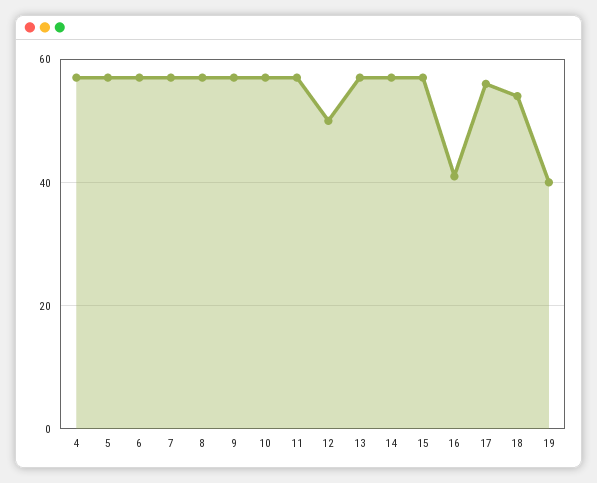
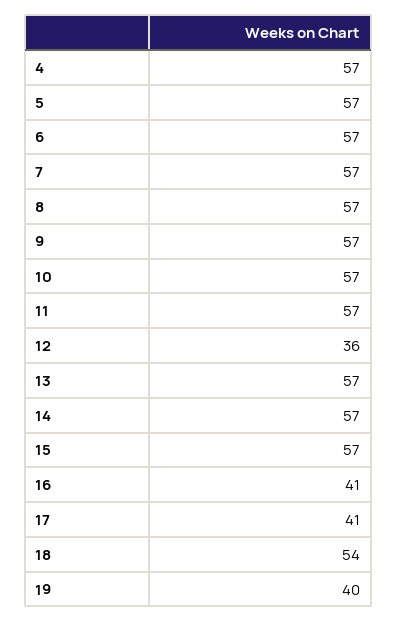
12: 50 -> 36
17: 55 -> 41

